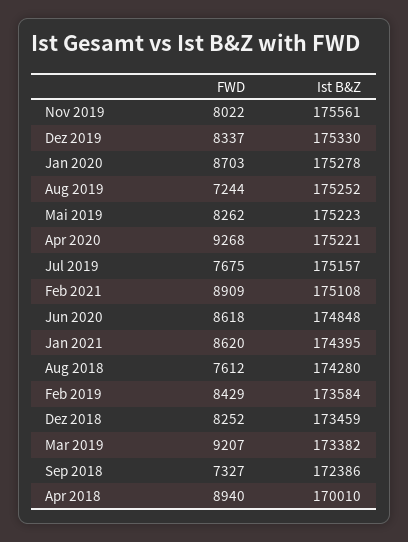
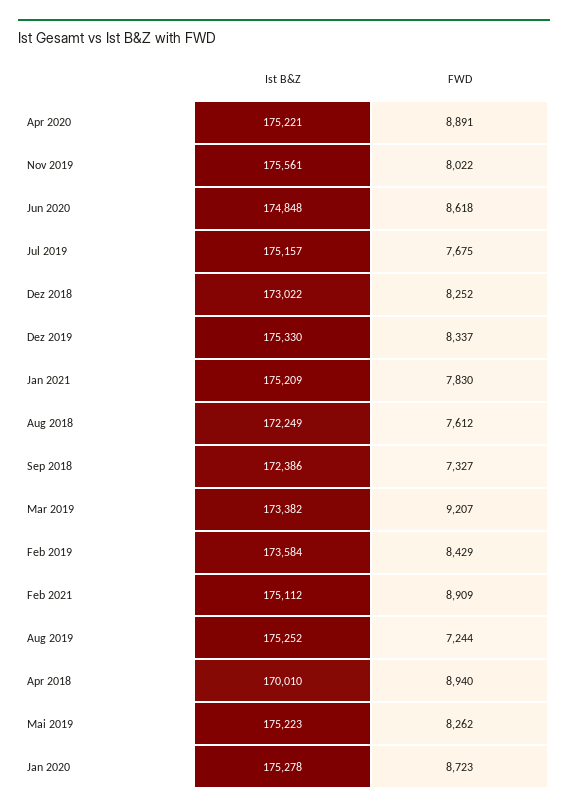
FWD, Jan 2020: 8703 -> 8723
FWD, Apr 2020: 9268 -> 8891
Ist B&Z, Feb 2021: 175108 -> 175112
FWD, Jan 2021: 8620 -> 7830
Ist B&Z, Jan 2021: 174395 -> 175209
Ist B&Z, Aug 2018: 174280 -> 172249
Ist B&Z, Dez 2018: 173459 -> 173022

